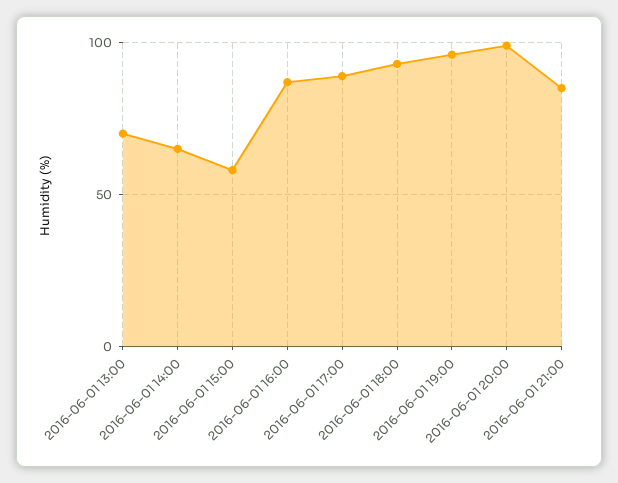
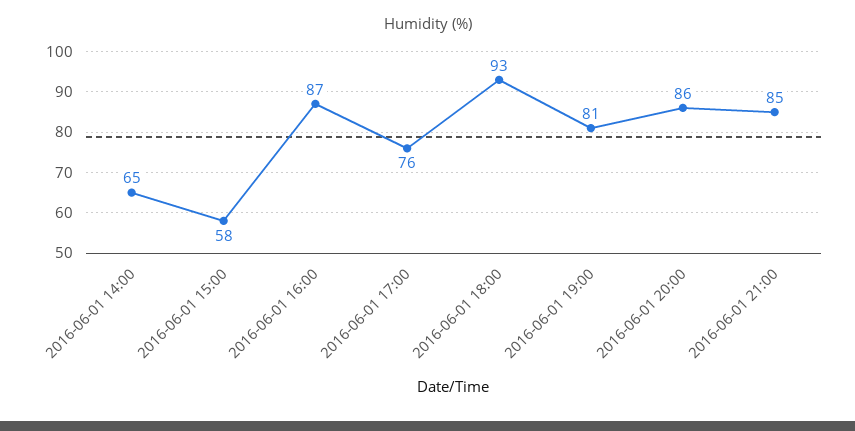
2016-06-01 13:00: 70 -> none
2016-06-01 17:00: 90 -> 76
2016-06-01 19:00: 95 -> 81
2016-06-01 20:00: 100 -> 86

